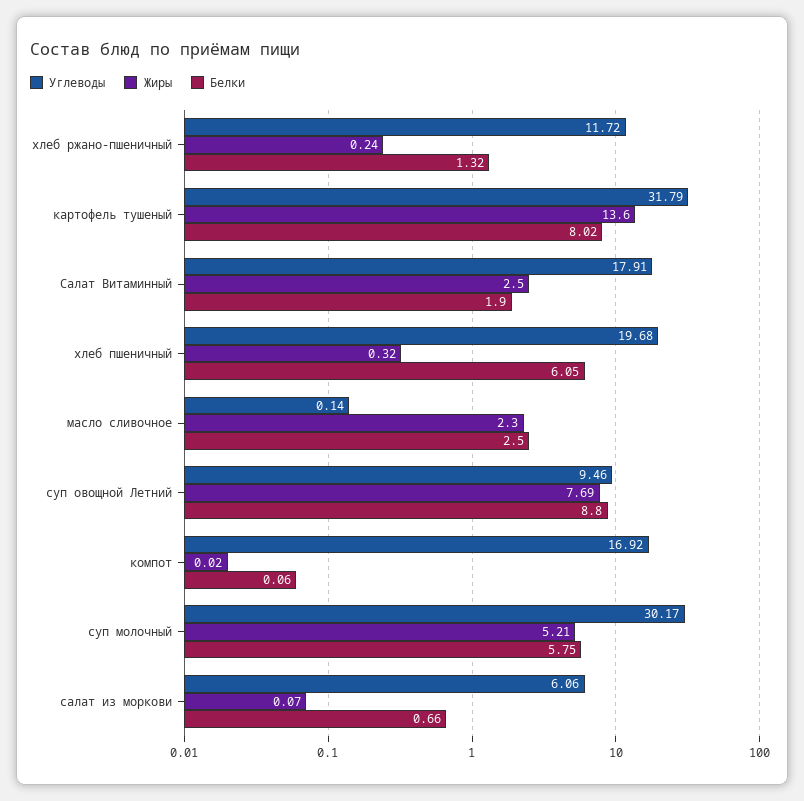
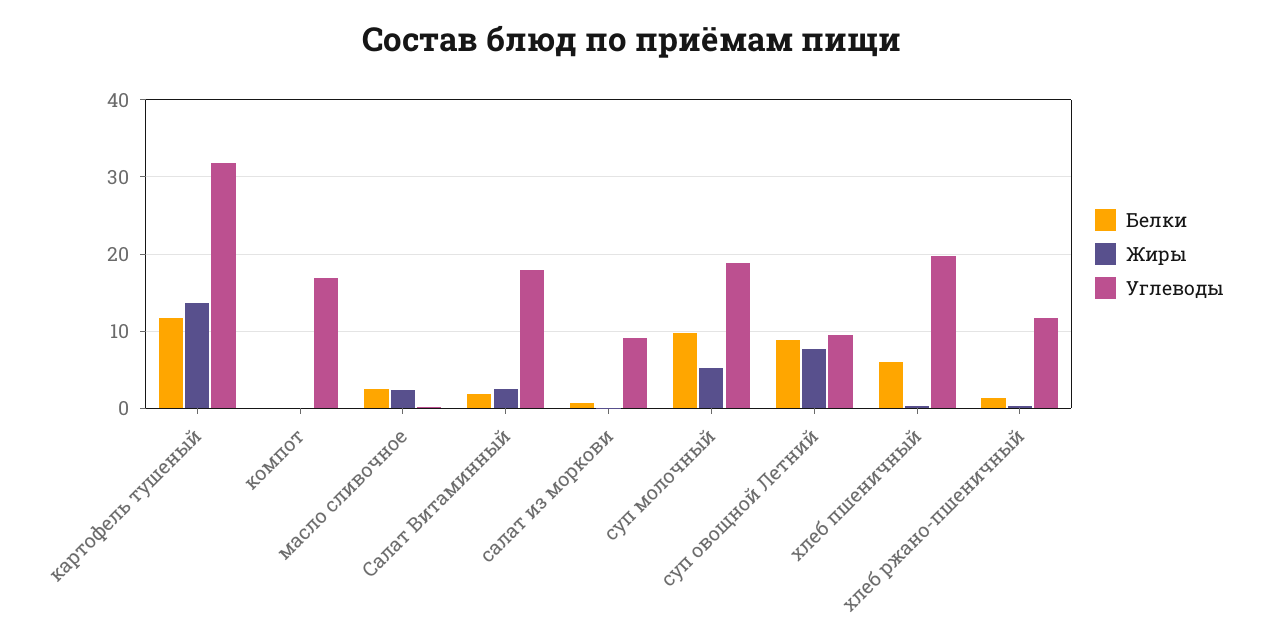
Белки, картофель тушеный: 8.02 -> 12
Углеводы, суп молочный: 30.17 -> 19
Белки, суп молочный: 5.75 -> 10
Углеводы, салат из моркови: 6.06 -> 9

